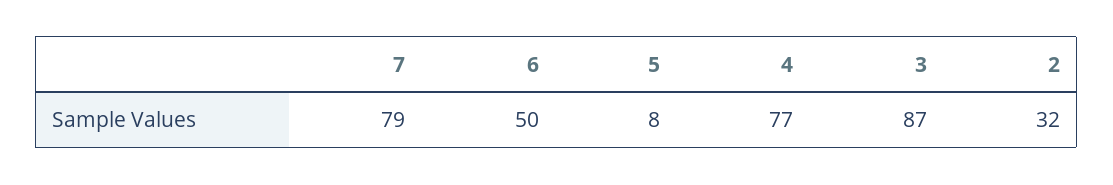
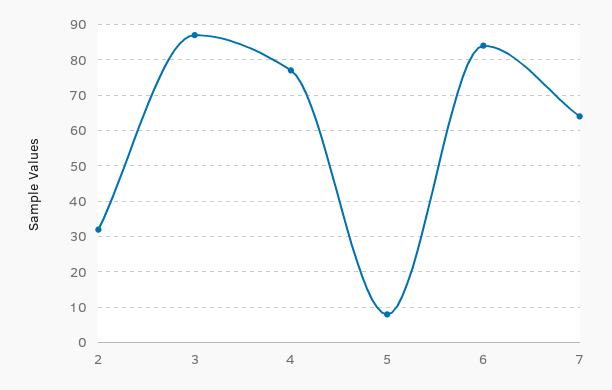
7: 79 -> 65
6: 50 -> 85

